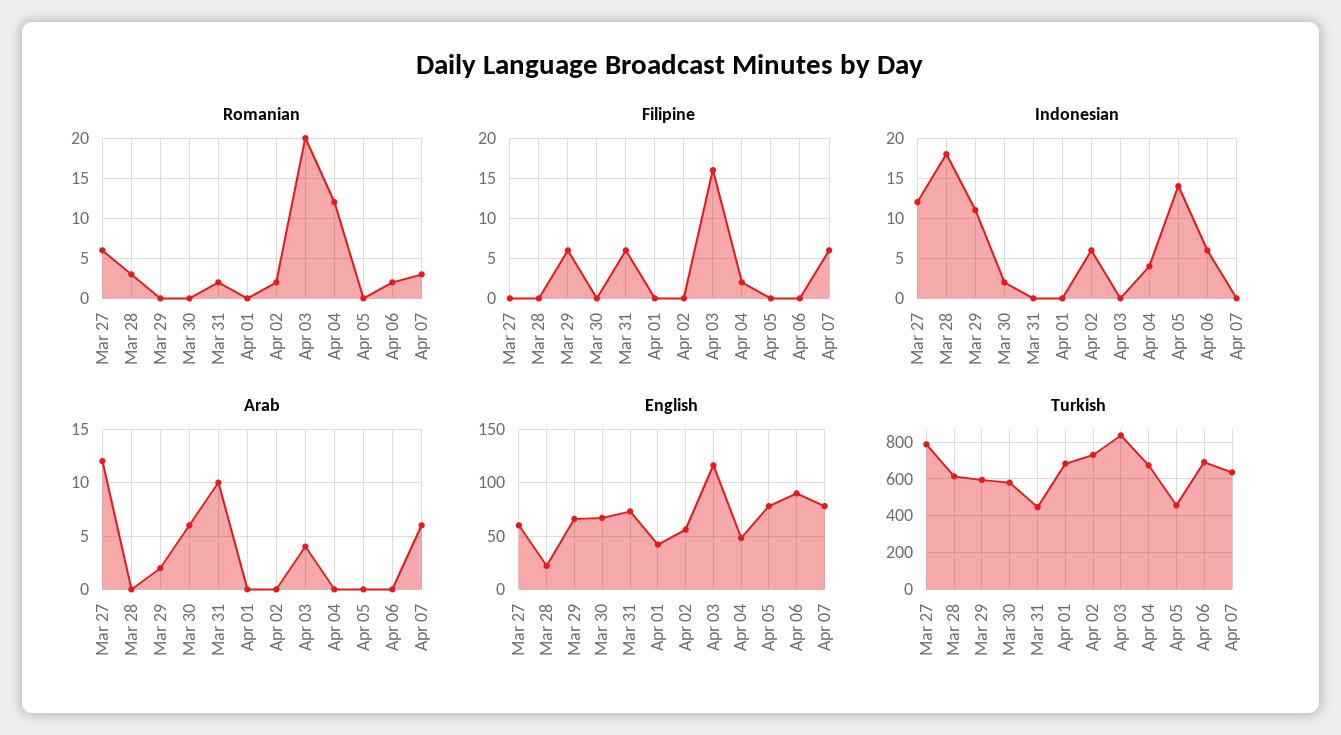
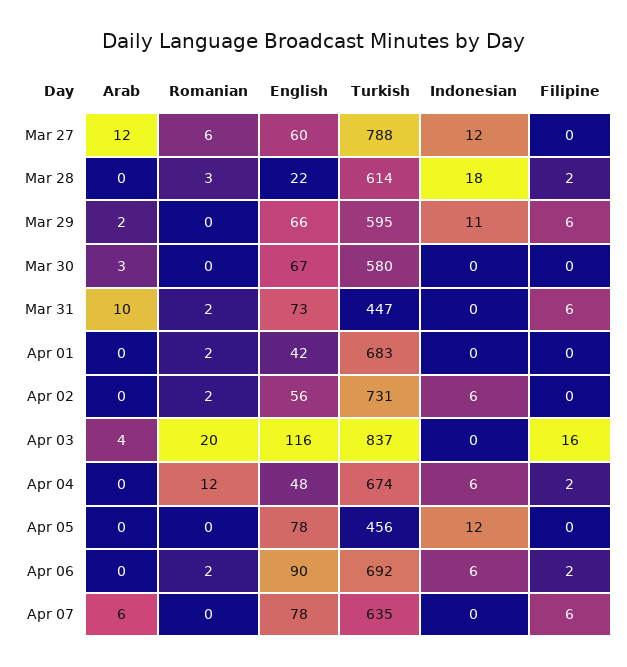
Romanian, Apr 01: 0 -> 2
Romanian, Apr 07: 3 -> 0
Filipine, Mar 28: 0 -> 2
Filipine, Apr 06: 0 -> 2
Indonesian, Mar 30: 2 -> 0
Indonesian, Apr 04: 4 -> 6
Indonesian, Apr 05: 14 -> 12
Arab, Mar 30: 6 -> 3

